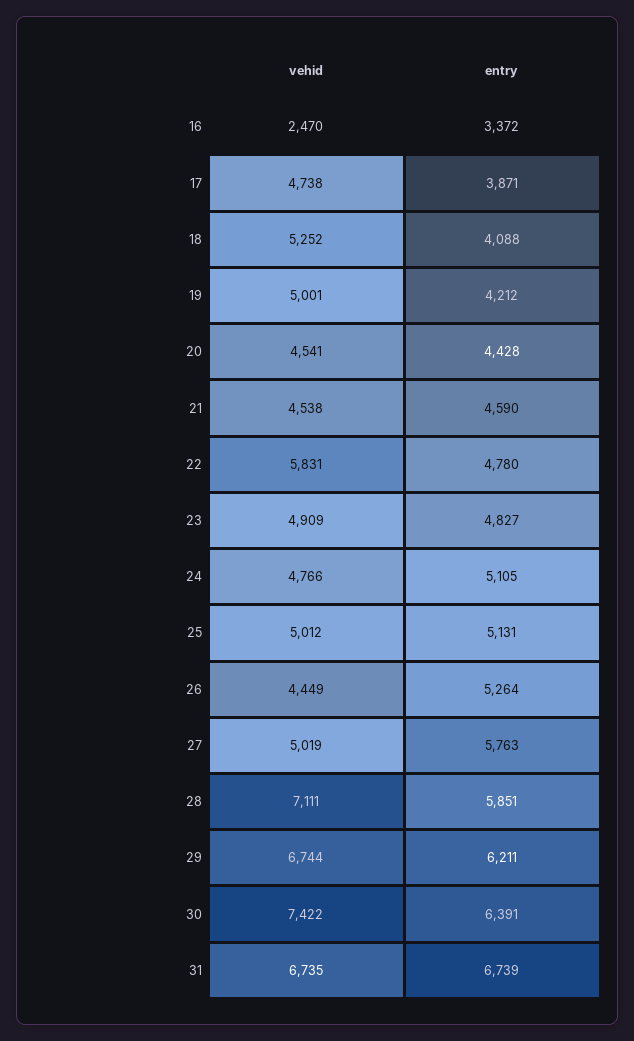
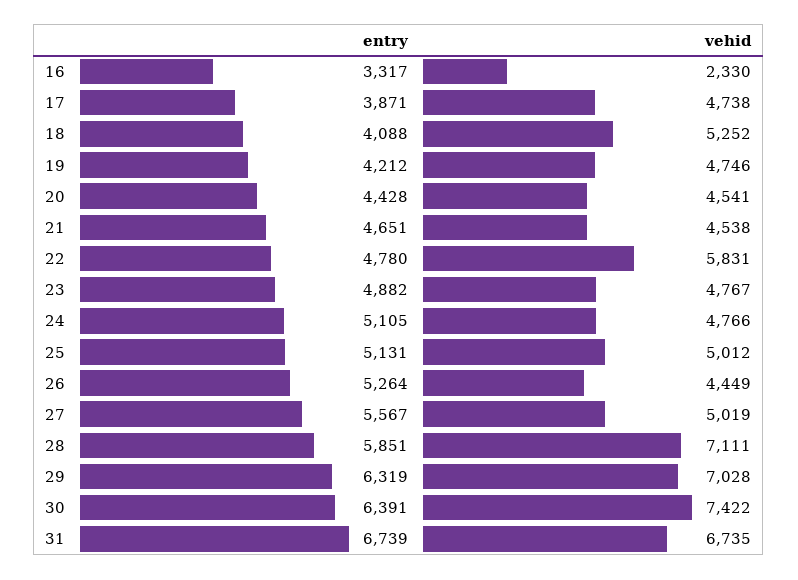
vehid, 16: 2470 -> 2330
entry, 16: 3372 -> 3317
vehid, 19: 5001 -> 4746
entry, 21: 4590 -> 4651
vehid, 23: 4909 -> 4767
entry, 23: 4827 -> 4882
entry, 27: 5763 -> 5567
vehid, 29: 6744 -> 7028
entry, 29: 6211 -> 6319

